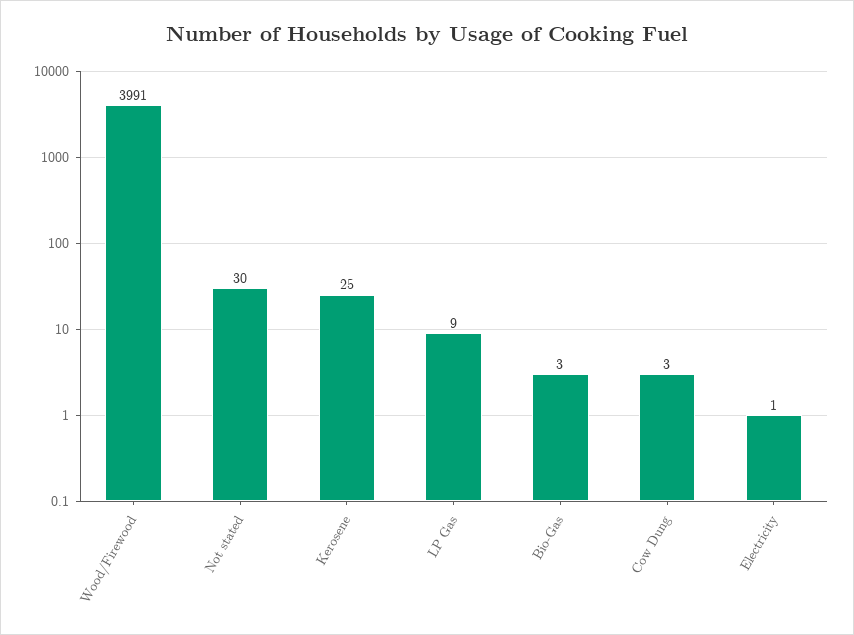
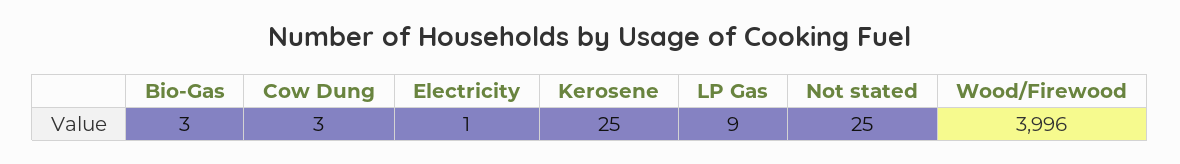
Wood/Firewood: 3991 -> 3996
Not stated: 30 -> 25

